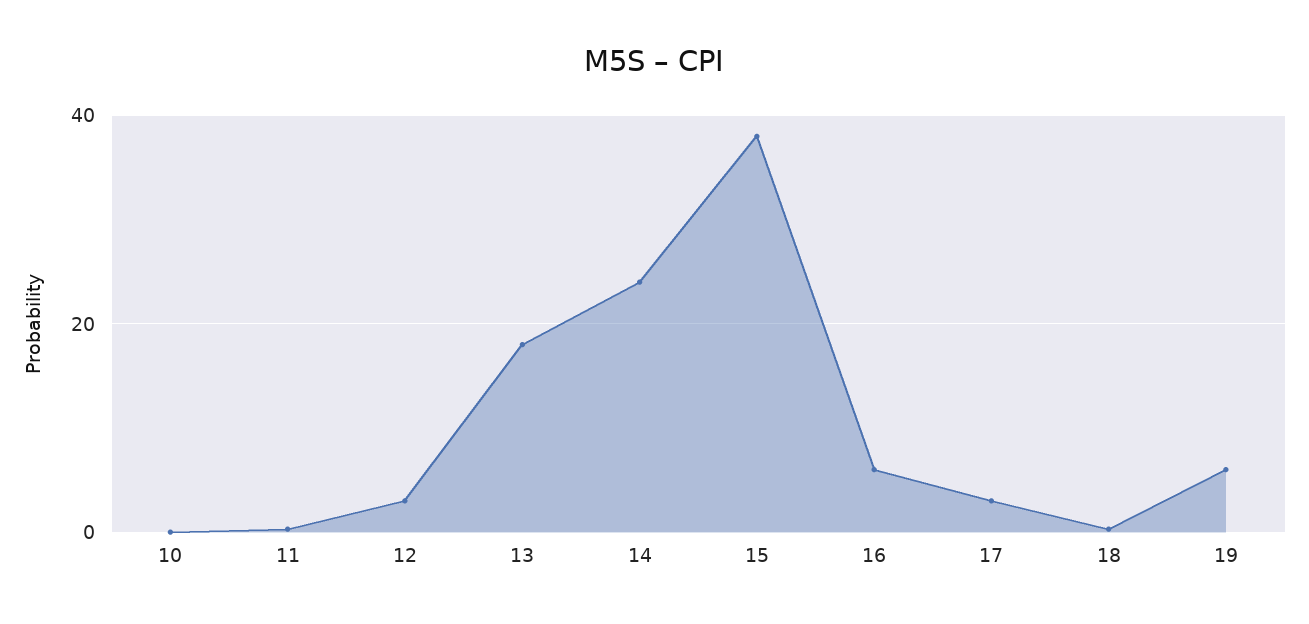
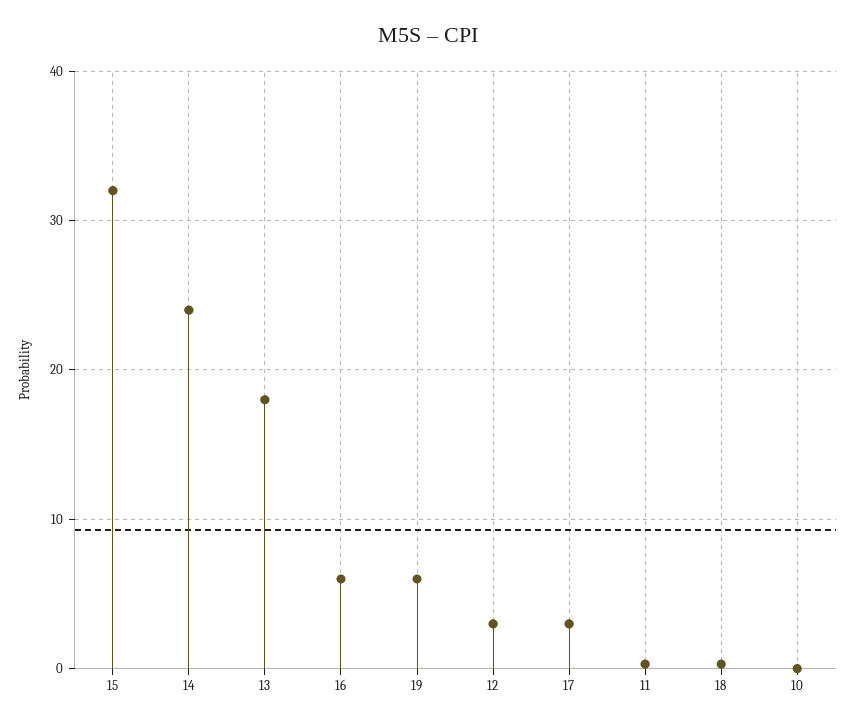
15: 38 -> 32

